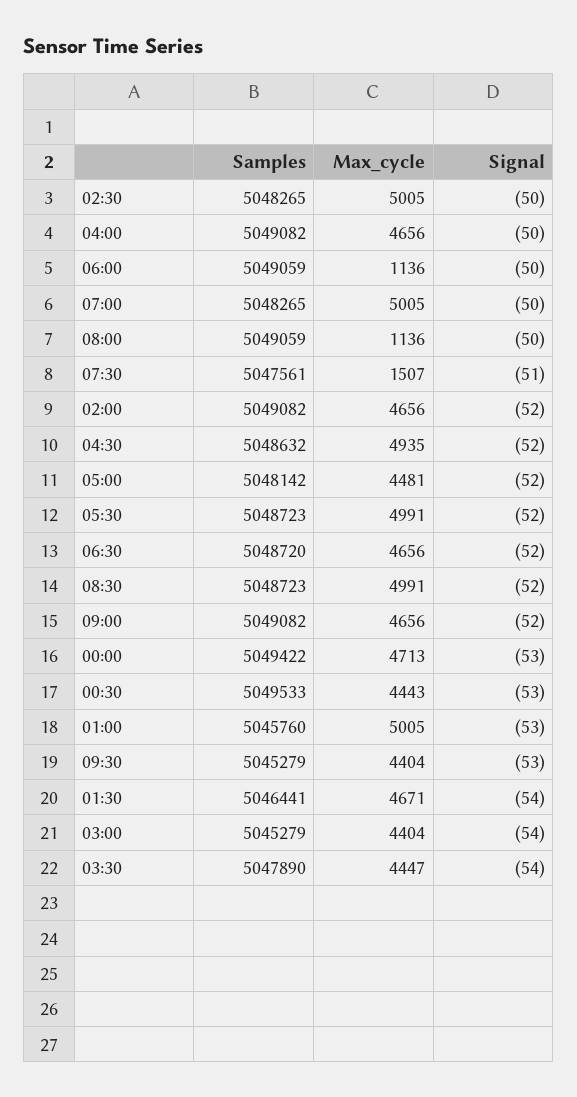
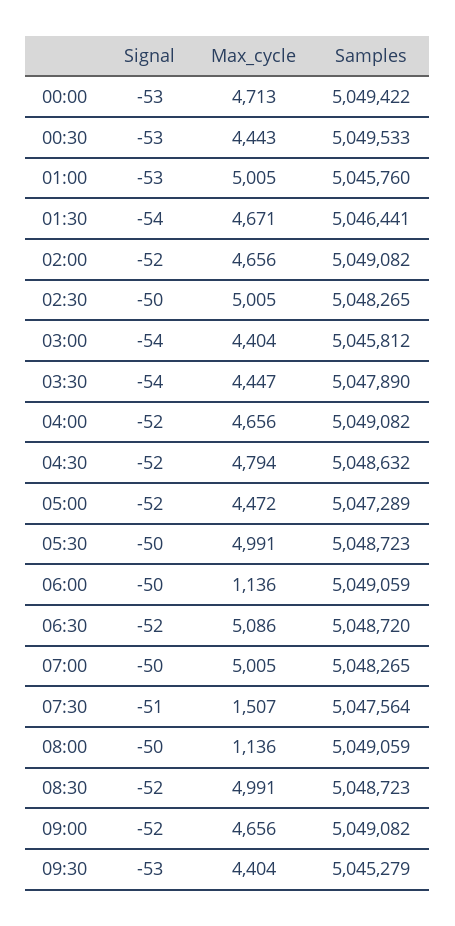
Signal, 04:00: -50 -> -52
Samples, 07:30: 5047561 -> 5047564
Max_cycle, 04:30: 4935 -> 4794
Samples, 05:00: 5048142 -> 5047289
Max_cycle, 05:00: 4481 -> 4472
Signal, 05:30: -52 -> -50
Max_cycle, 06:30: 4656 -> 5086
Samples, 03:00: 5045279 -> 5045812

